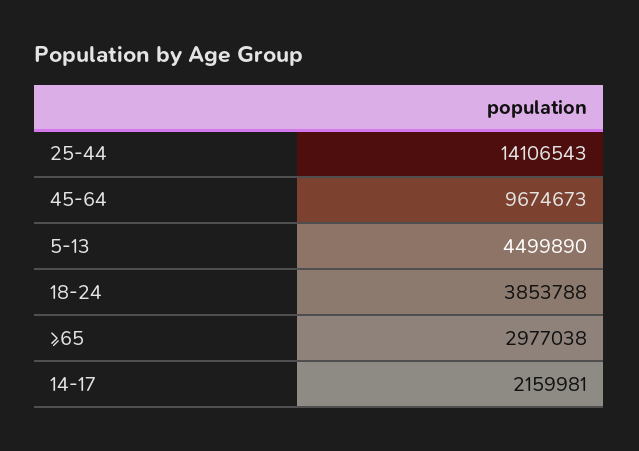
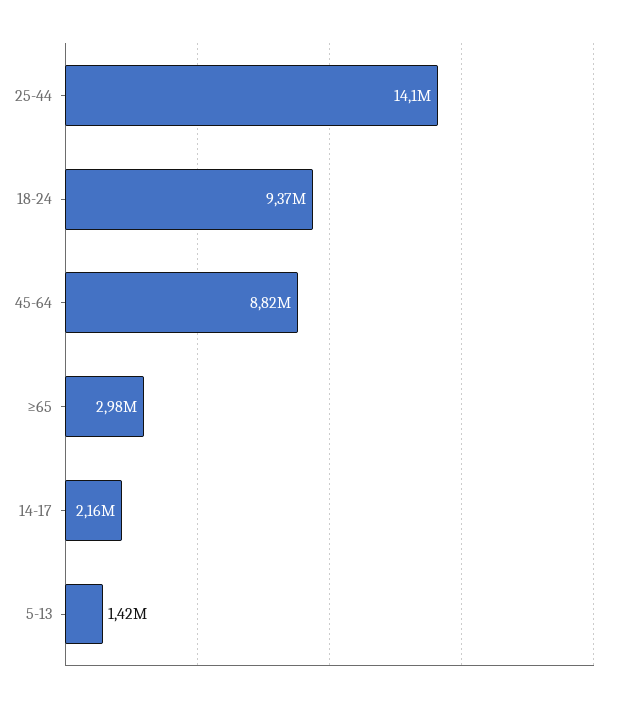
45-64: 9674673 -> 8820000
5-13: 4499890 -> 1420000
18-24: 3853788 -> 9370000

